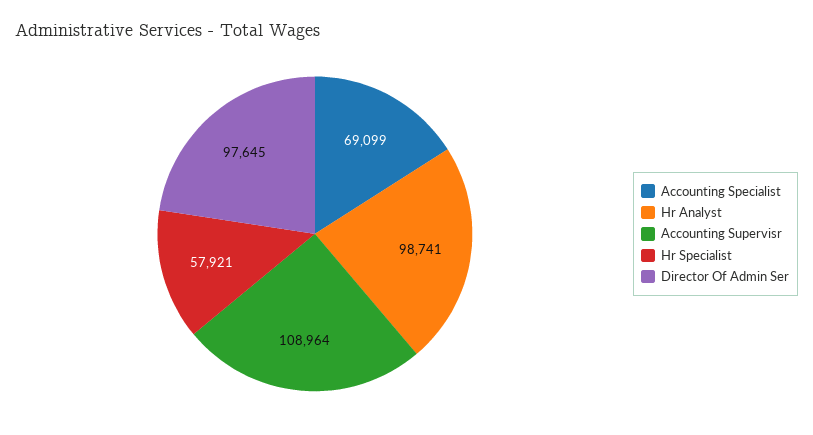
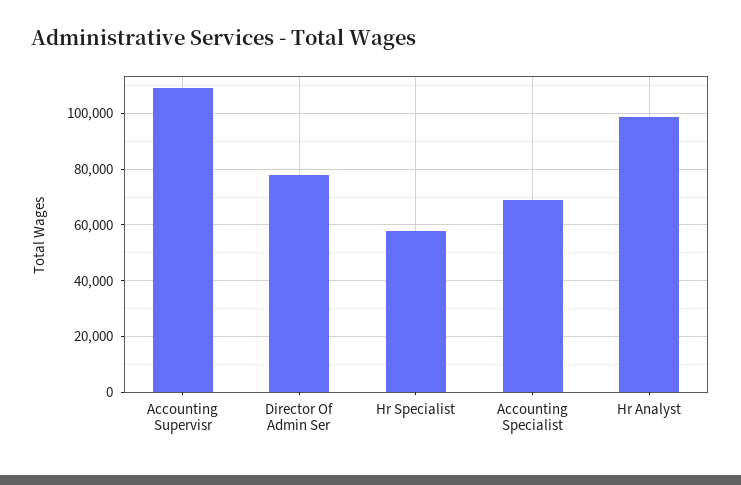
Director Of Admin Ser: 97645 -> 77500

